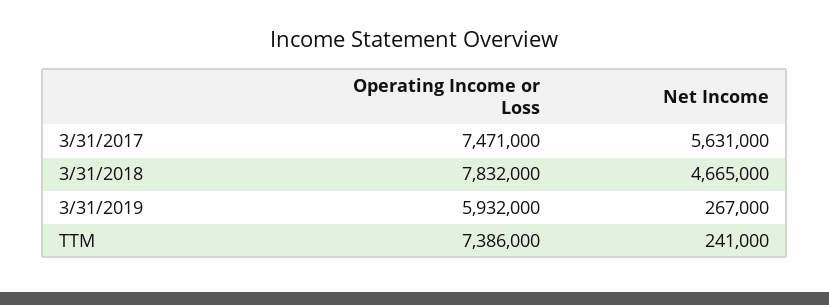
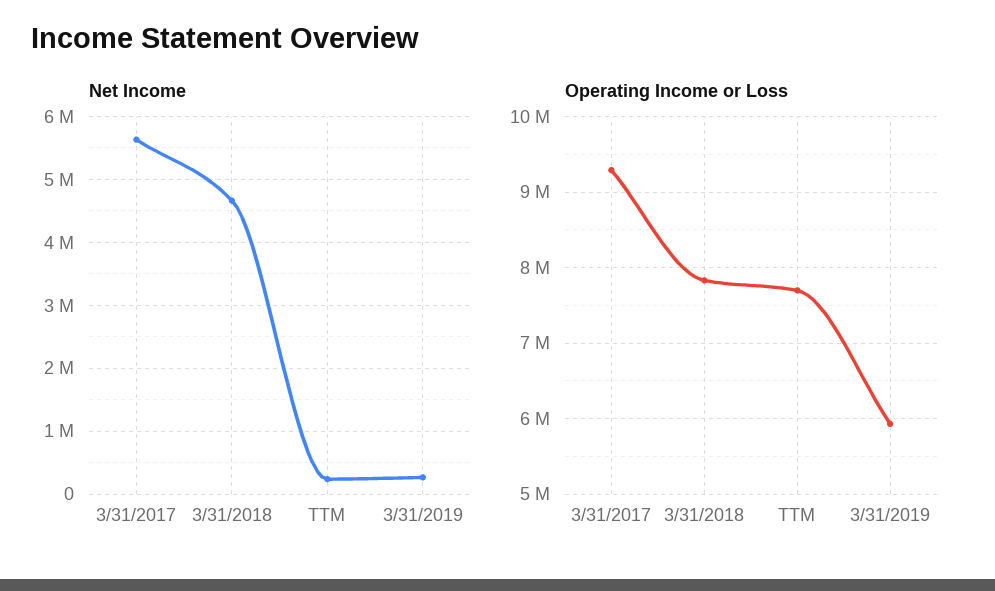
Operating Income or Loss, 3/31/2017: 7471000 -> 9300000
Operating Income or Loss, TTM: 7386000 -> 7700000

